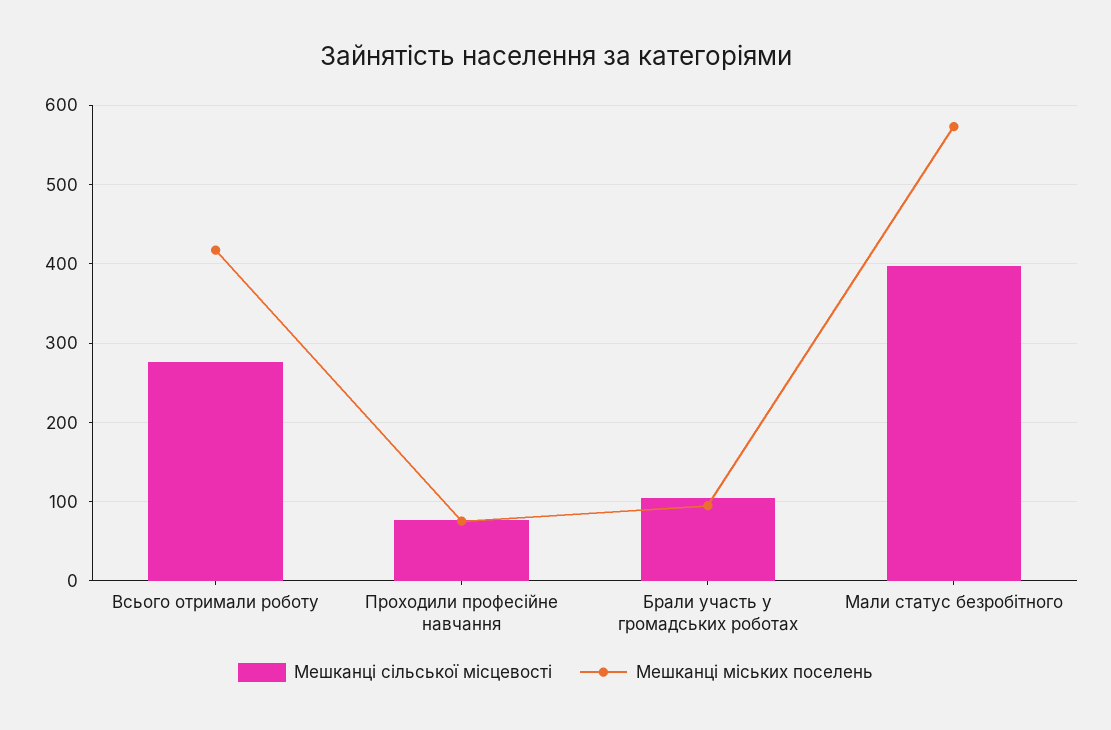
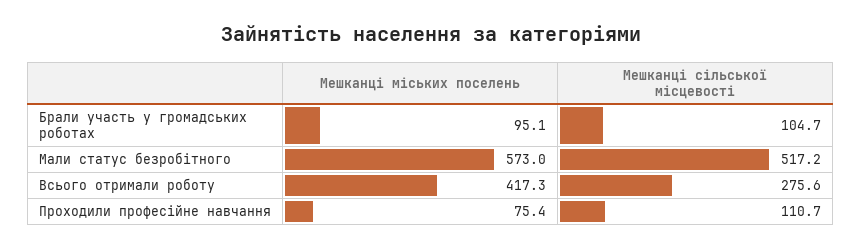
Мешканці сільської місцевості, Проходили професійне навчання: 80 -> 110.7
Мешканці сільської місцевості, Мали статус безробітного: 400 -> 517.2

